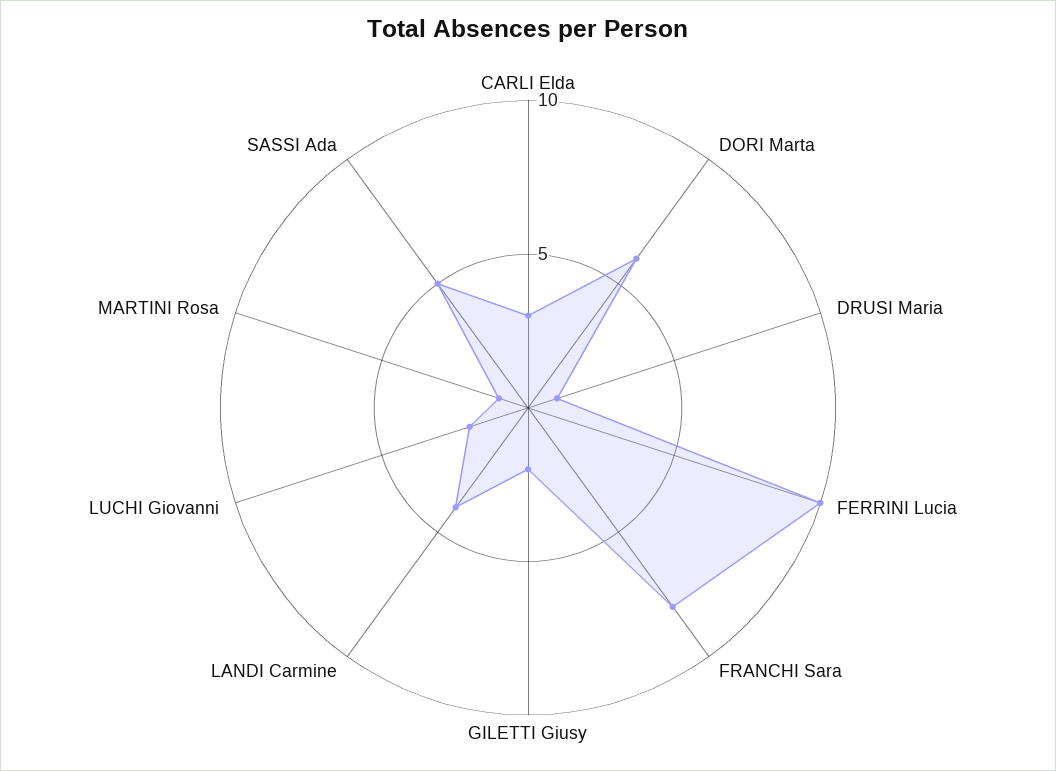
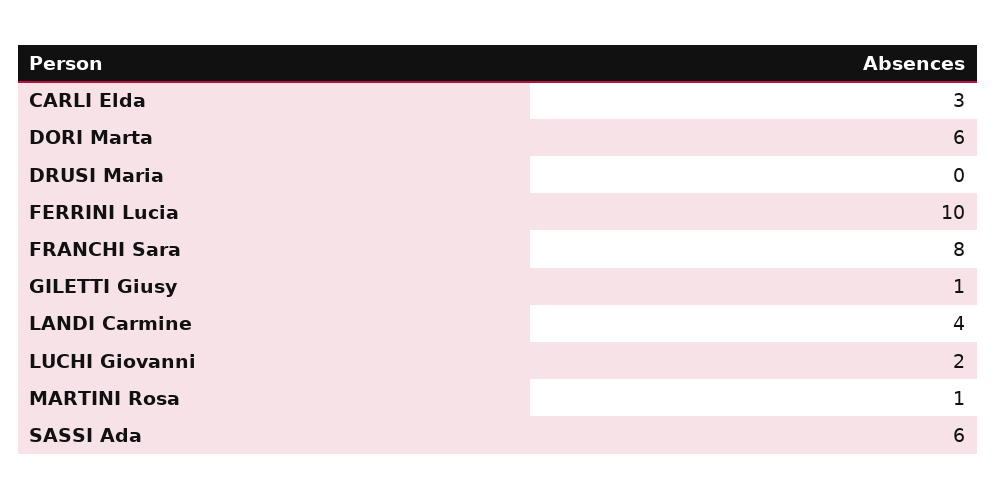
DRUSI Maria: 1 -> 0
GILETTI Giusy: 2 -> 1
SASSI Ada: 5 -> 6

